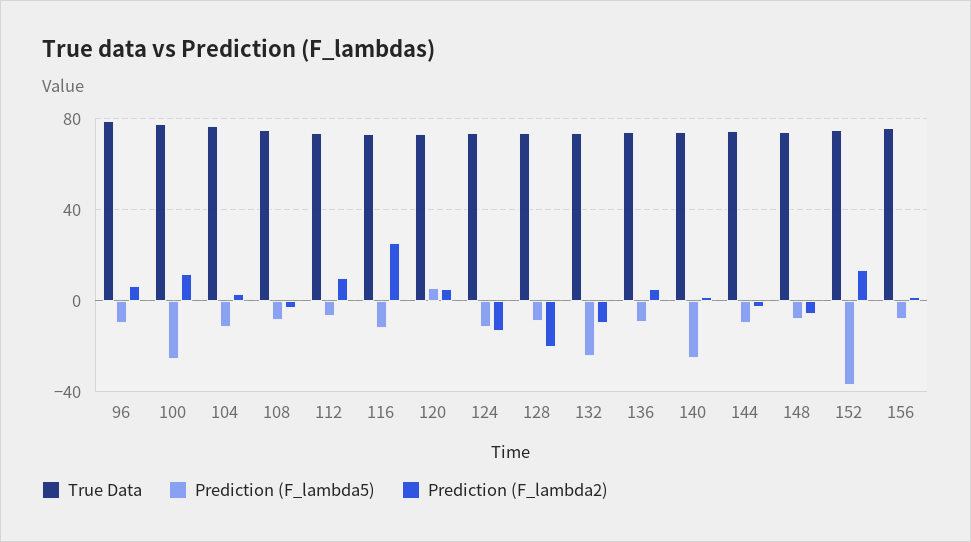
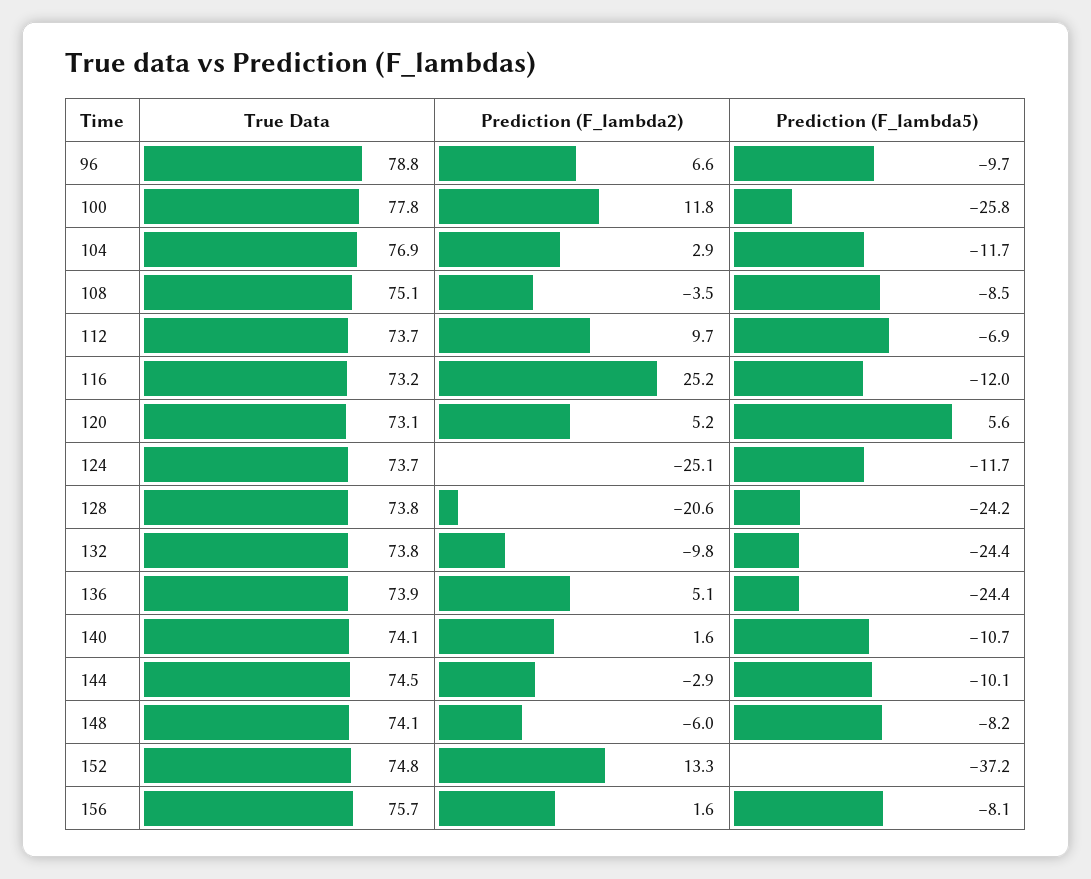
Prediction (F_lambda2), 124: -15 -> -25.1
Prediction (F_lambda5), 128: -10 -> -24.2
Prediction (F_lambda5), 136: -10 -> -24.4
Prediction (F_lambda5), 140: -25 -> -10.7

